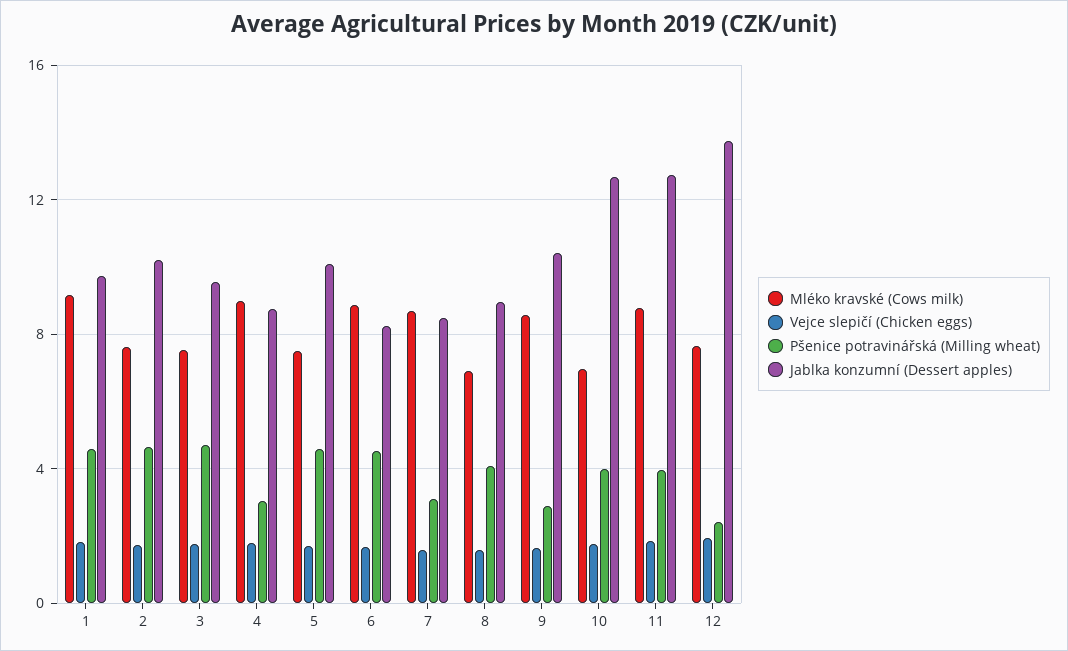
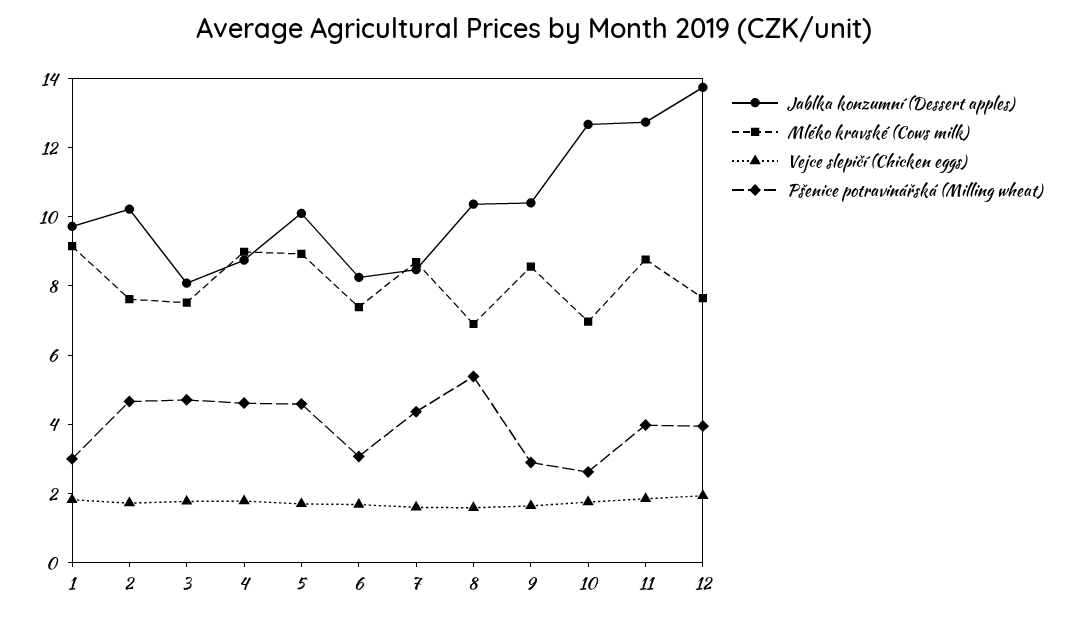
Pšenice potravinářská (Milling wheat), 1: 4.5 -> 3
Jablka konzumní (Dessert apples), 3: 9.5 -> 8
Pšenice potravinářská (Milling wheat), 4: 3 -> 4.5
Mléko kravské (Cows milk), 5: 7.5 -> 9
Mléko kravské (Cows milk), 6: 9 -> 7.5
Pšenice potravinářská (Milling wheat), 6: 4.5 -> 3
Pšenice potravinářská (Milling wheat), 7: 3 -> 4.5
Pšenice potravinářská (Milling wheat), 8: 4 -> 5.5
Jablka konzumní (Dessert apples), 8: 9 -> 10.5
Pšenice potravinářská (Milling wheat), 10: 4 -> 2.5
Pšenice potravinářská (Milling wheat), 12: 2.5 -> 4

